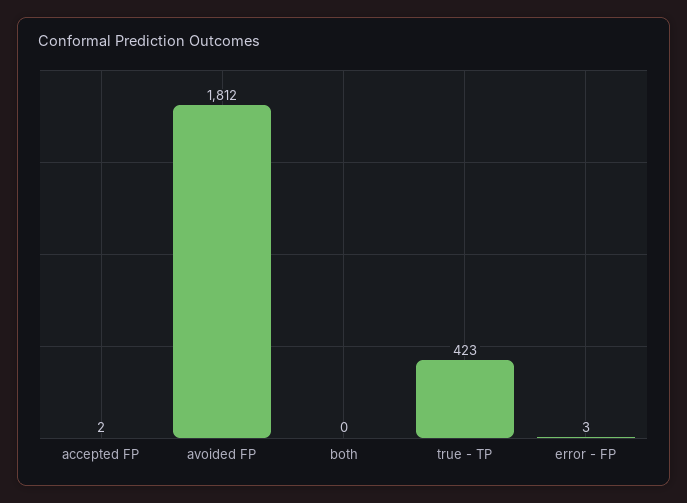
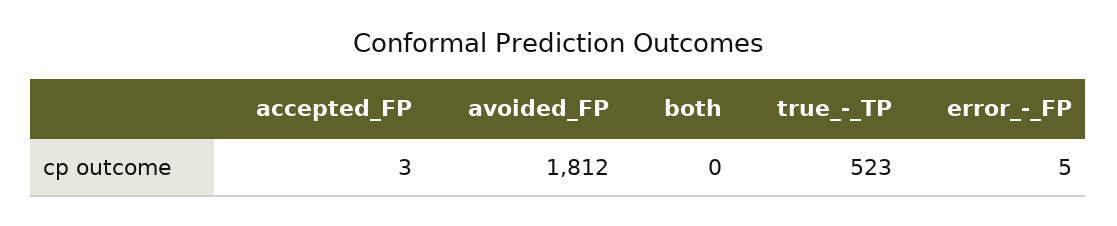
accepted FP: 2 -> 3
true - TP: 423 -> 523
error - FP: 3 -> 5

